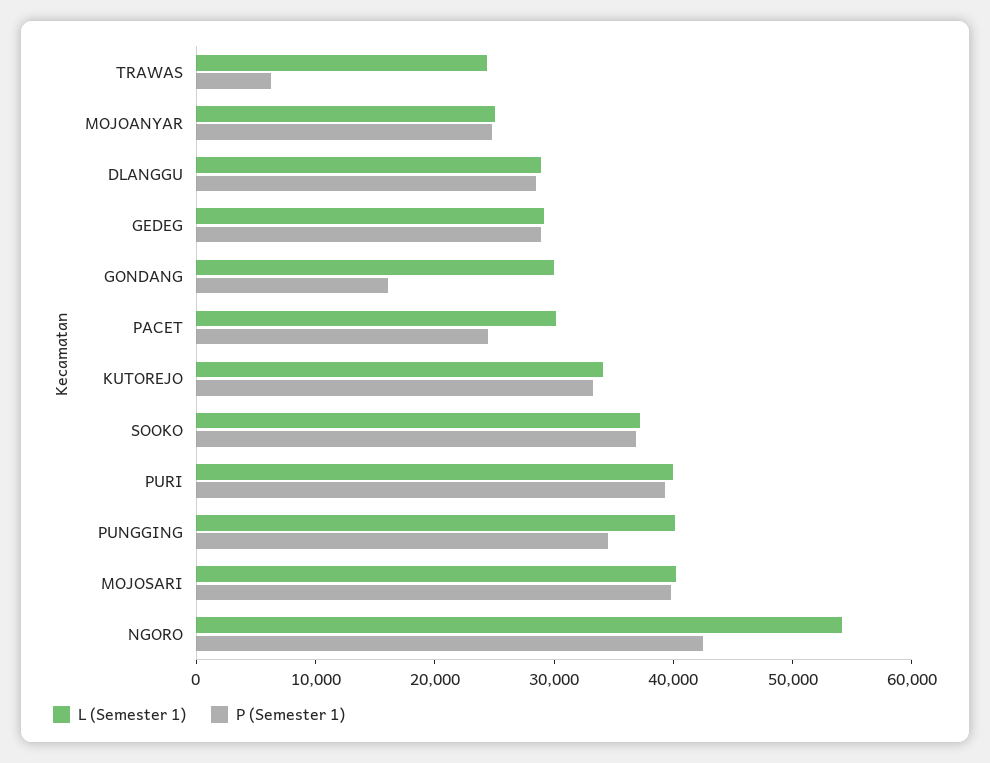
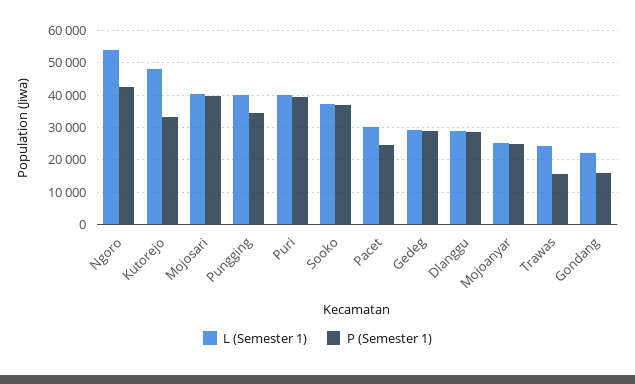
P (Semester 1), TRAWAS: 6000 -> 16000
L (Semester 1), GONDANG: 30000 -> 22000
L (Semester 1), KUTOREJO: 34000 -> 48000

